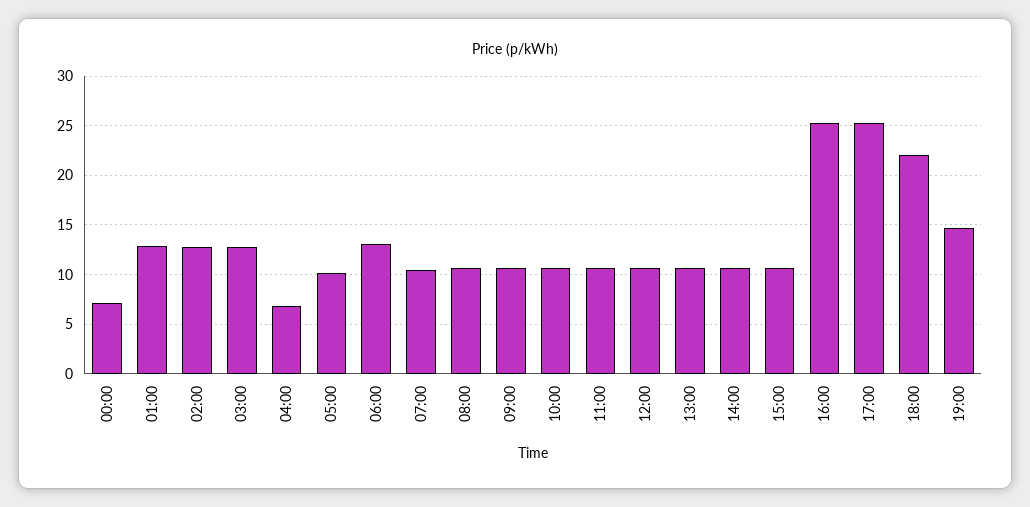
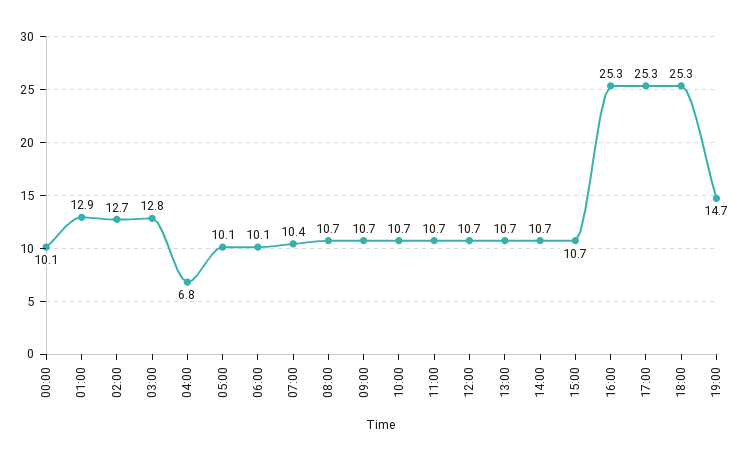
00:00: 7 -> 10.1
06:00: 13 -> 10.1
18:00: 22 -> 25.3

